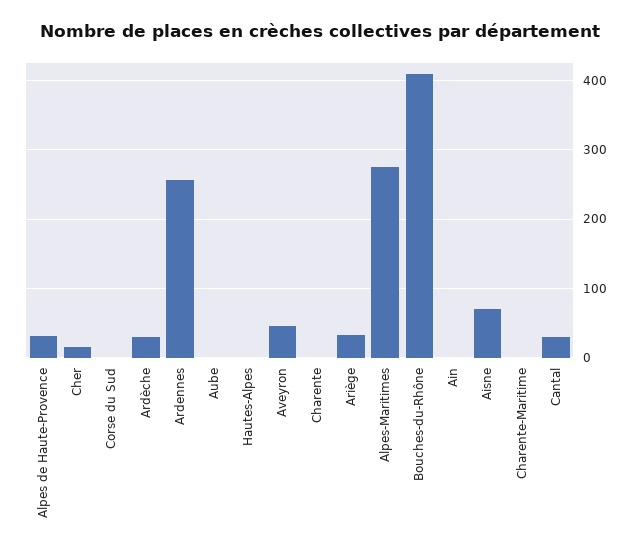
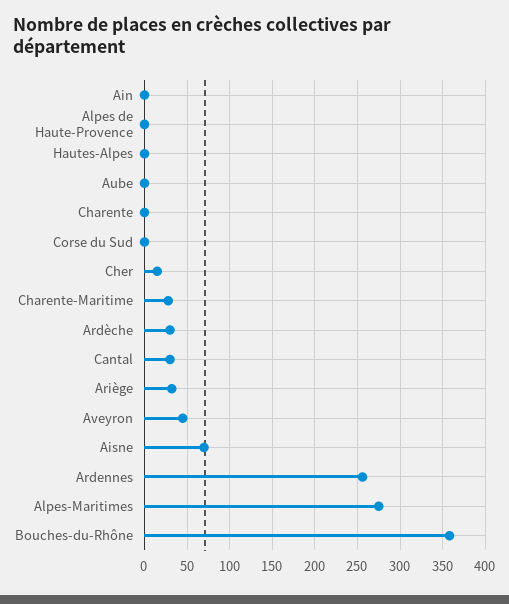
Alpes de Haute-Provence: 30 -> 0
Bouches-du-Rhône: 410 -> 360
Charente-Maritime: 0 -> 30

